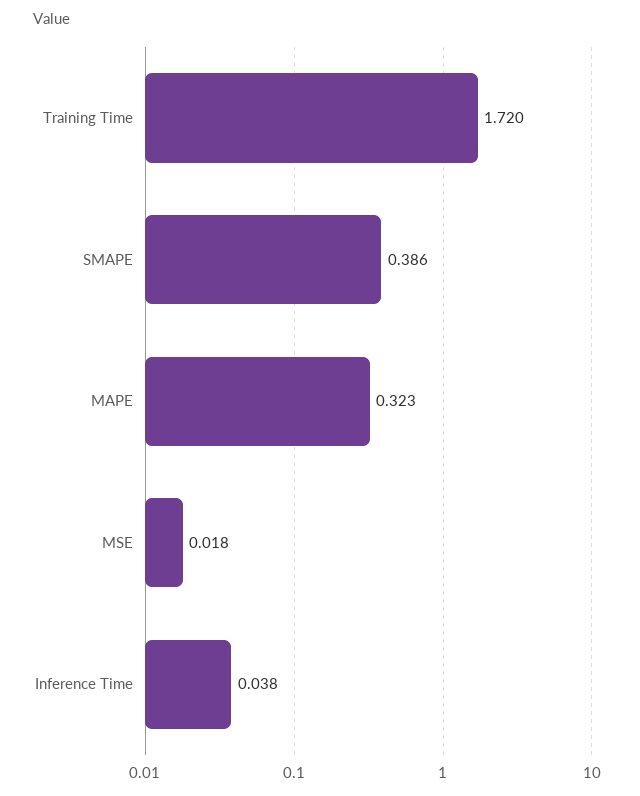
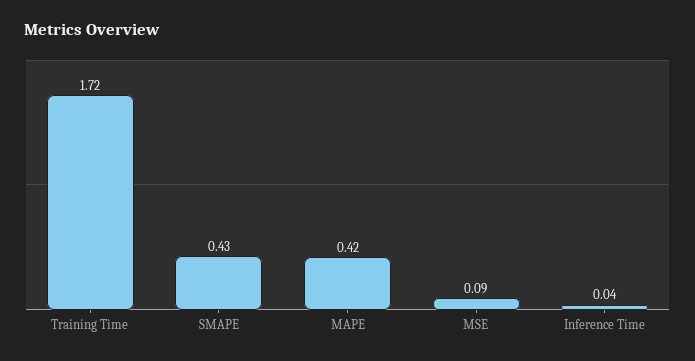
SMAPE: 0.386 -> 0.43
MAPE: 0.323 -> 0.42
MSE: 0.018 -> 0.09

